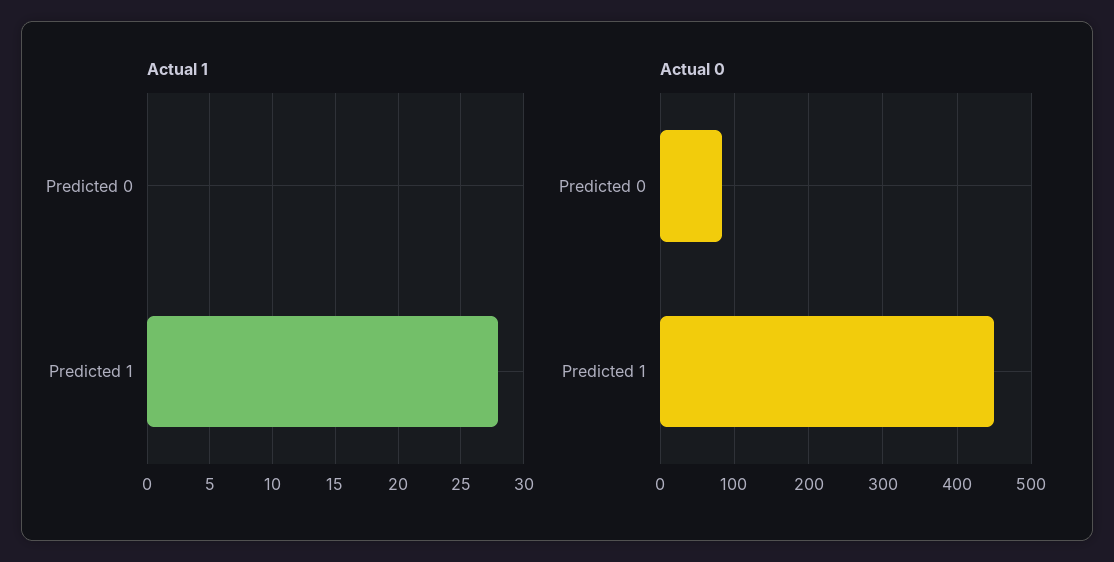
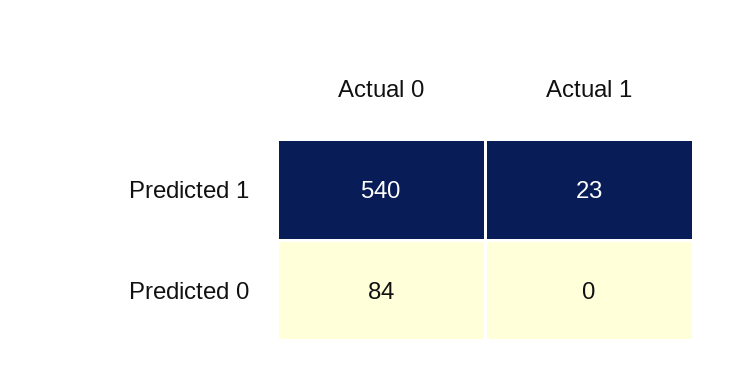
Actual 1, Predicted 1: 28 -> 23
Actual 0, Predicted 1: 450 -> 540

